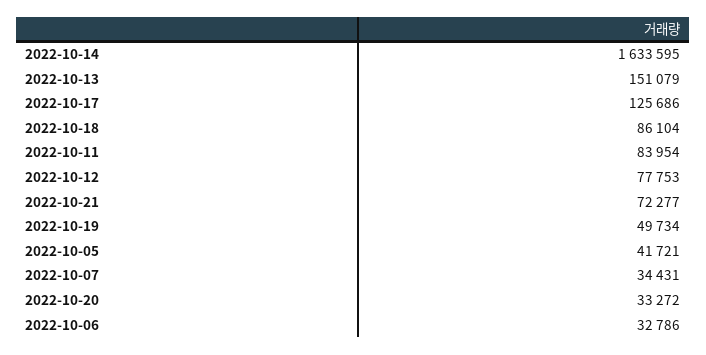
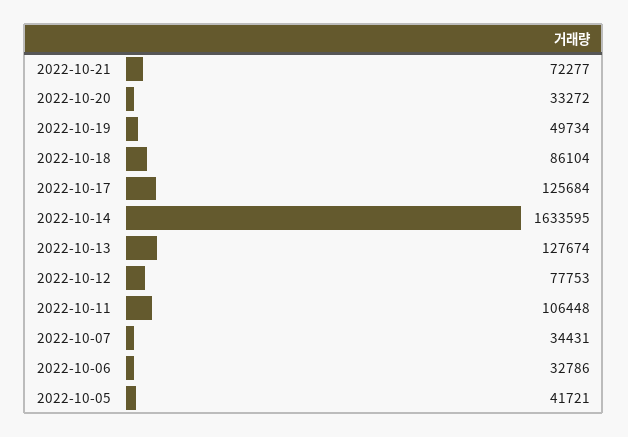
2022-10-13: 151079 -> 127674
2022-10-17: 125686 -> 125684
2022-10-11: 83954 -> 106448

